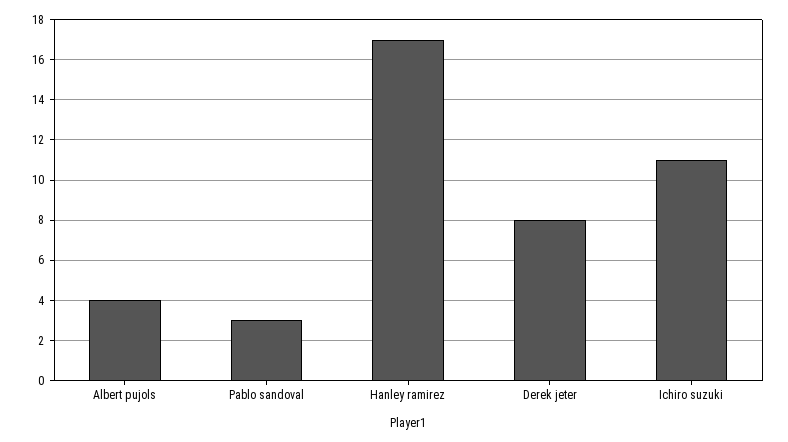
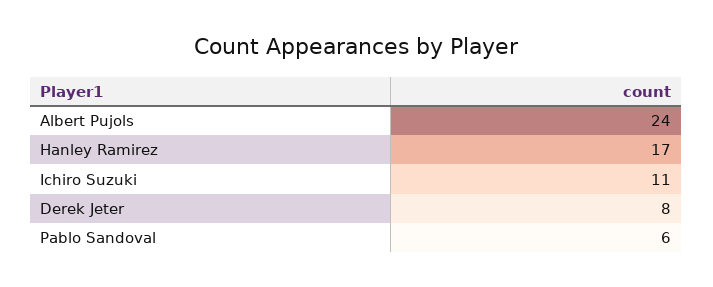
Albert pujols: 4 -> 24
Pablo sandoval: 3 -> 6

